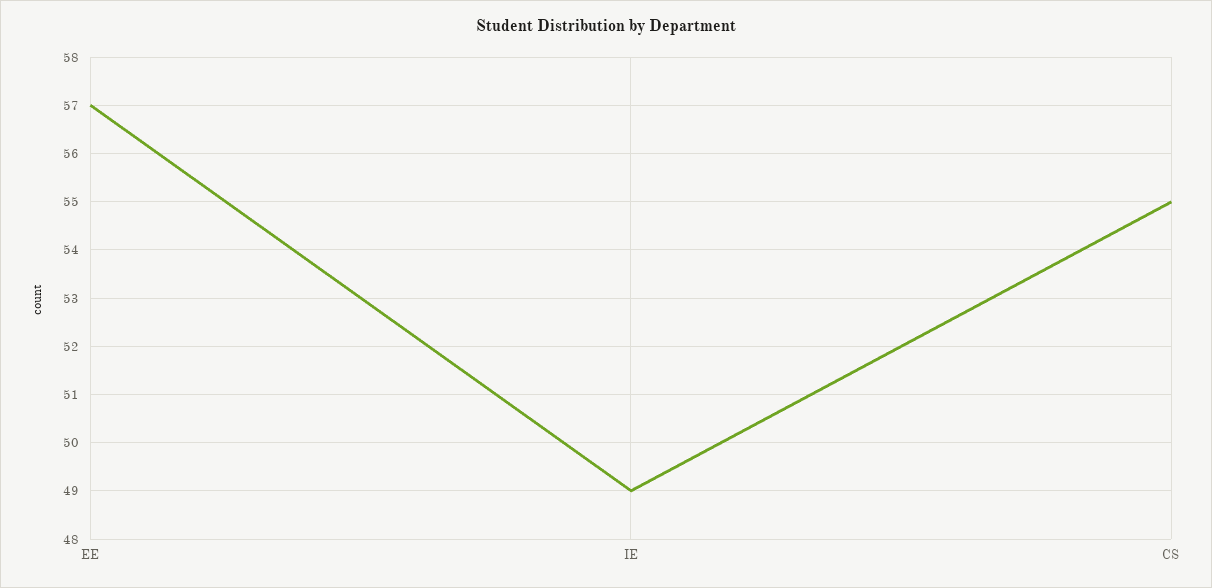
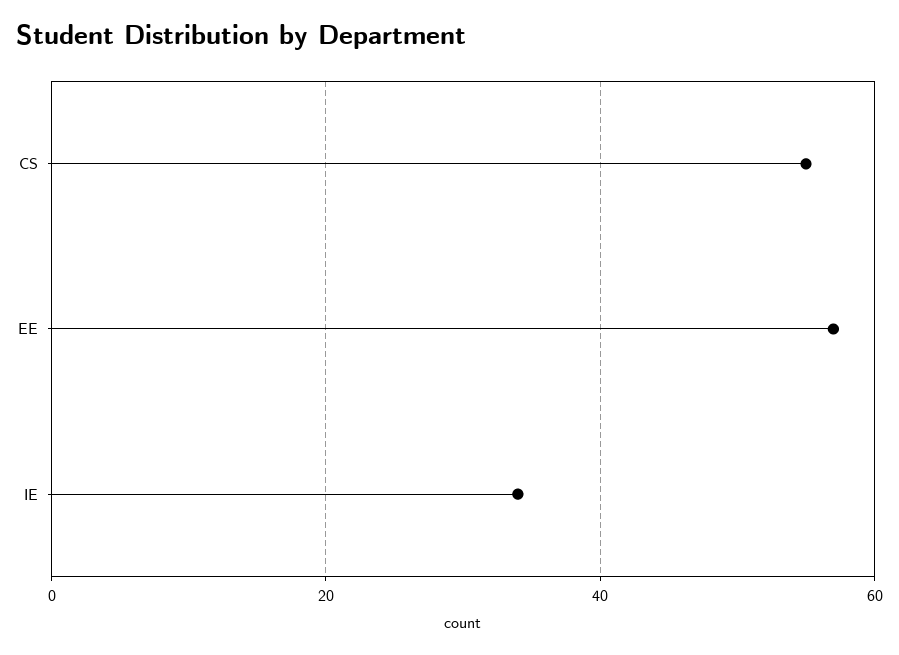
IE: 49 -> 35

